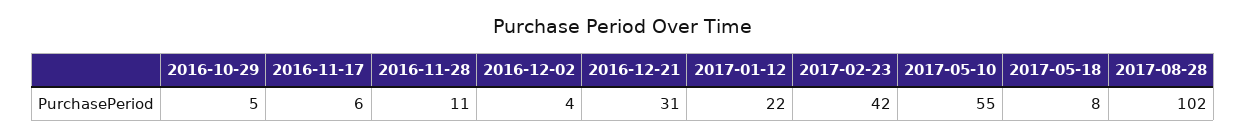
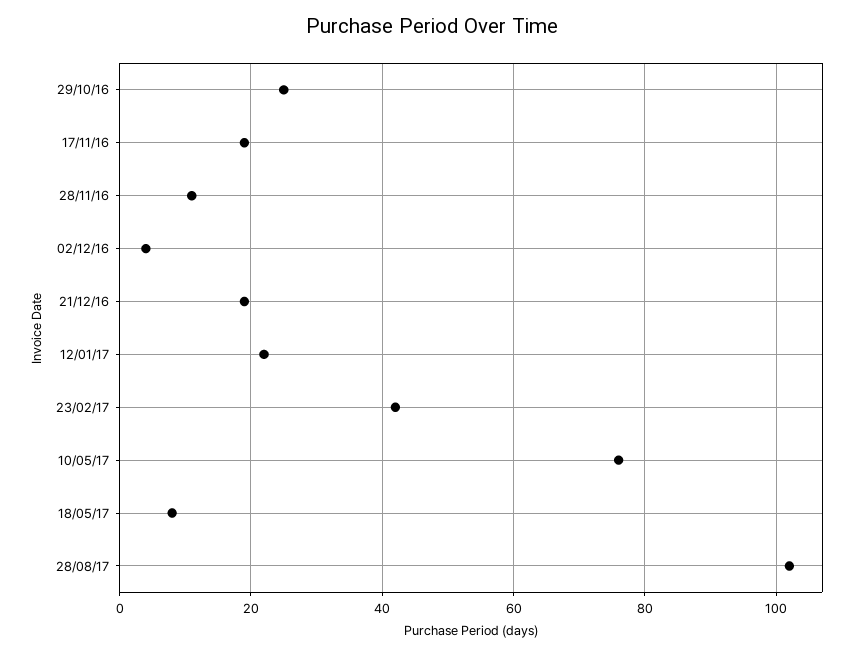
2016-10-29: 5 -> 25
2016-11-17: 6 -> 20
2016-12-21: 31 -> 20
2017-05-10: 55 -> 75

